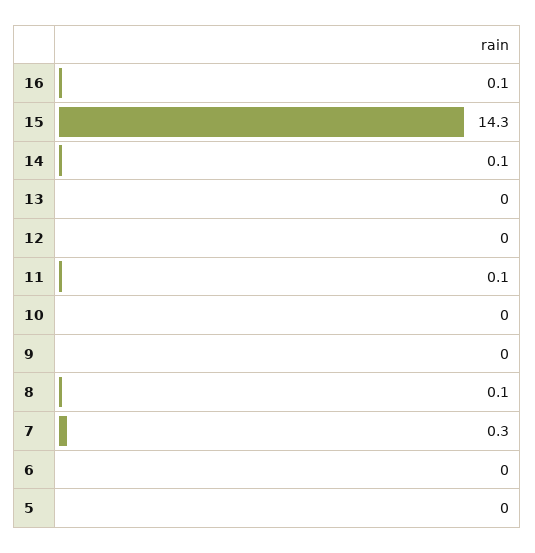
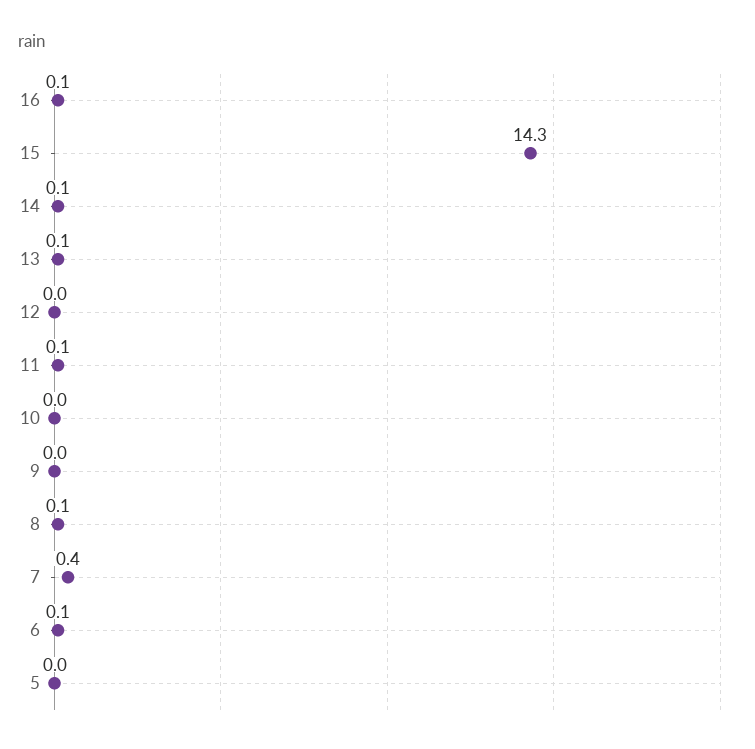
13: 0 -> 0.1
7: 0.3 -> 0.4
6: 0 -> 0.1

